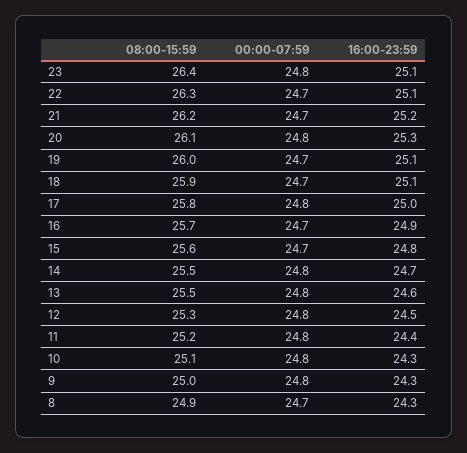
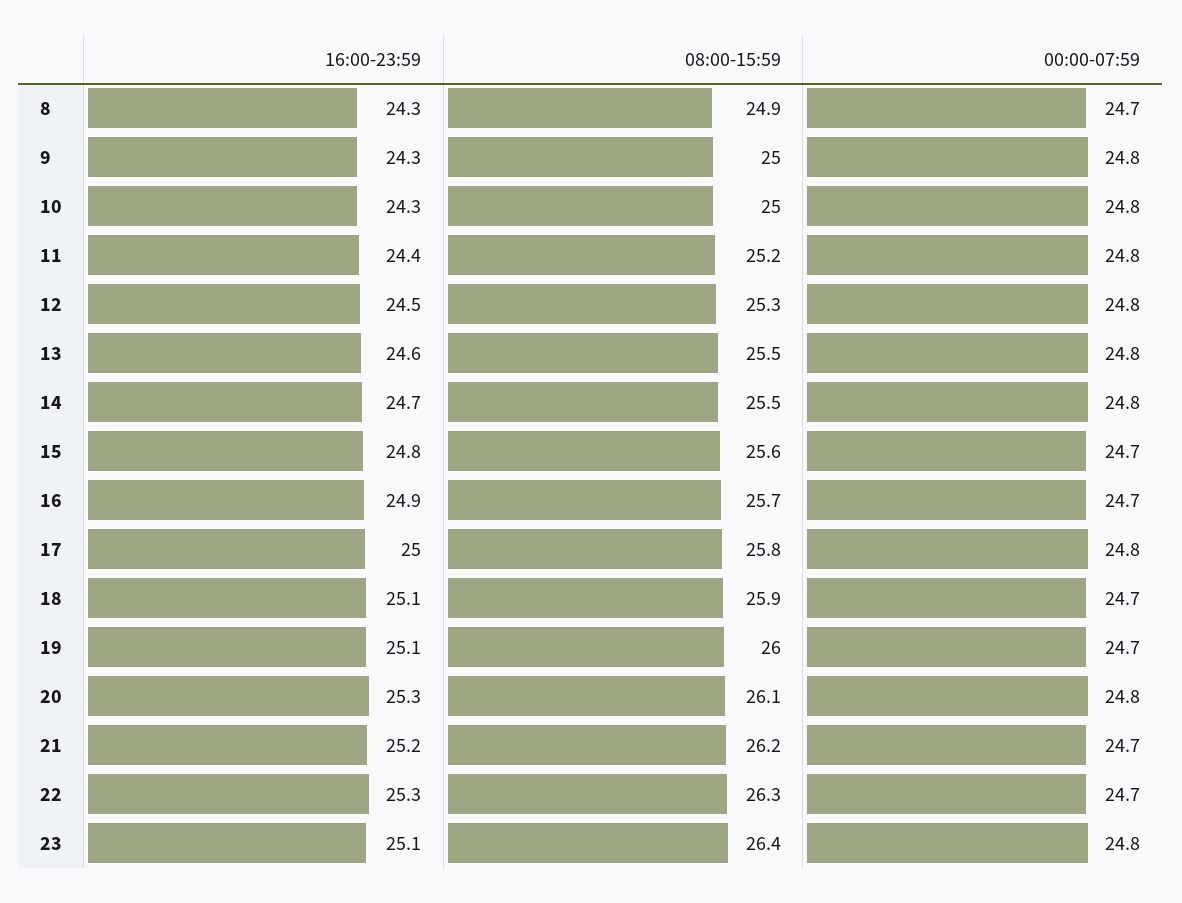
16:00-23:59, 22: 25.1 -> 25.3
08:00-15:59, 10: 25.1 -> 25

